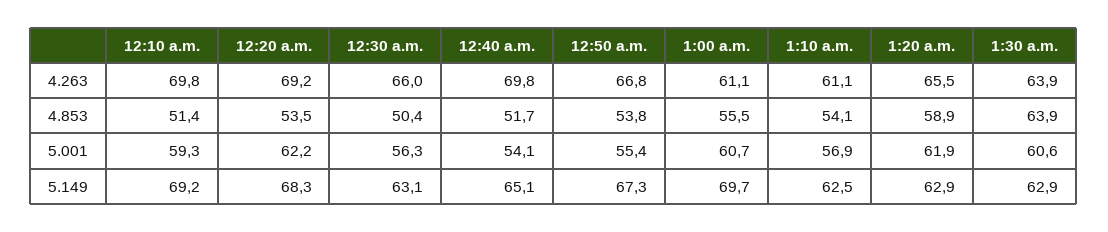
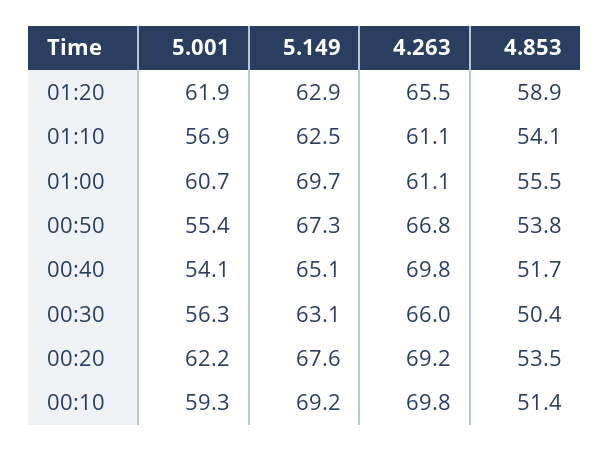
1:30 a.m., 4.263: 63.9 -> none
1:30 a.m., 4.853: 63.9 -> none
1:30 a.m., 5.001: 60.6 -> none
12:20 a.m., 5.149: 68.3 -> 67.6
1:30 a.m., 5.149: 62.9 -> none

